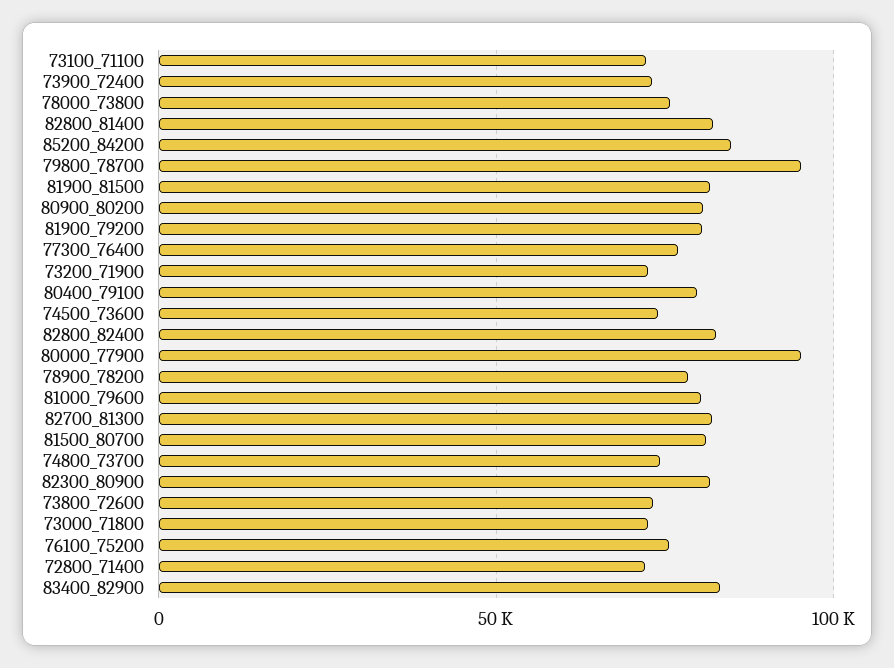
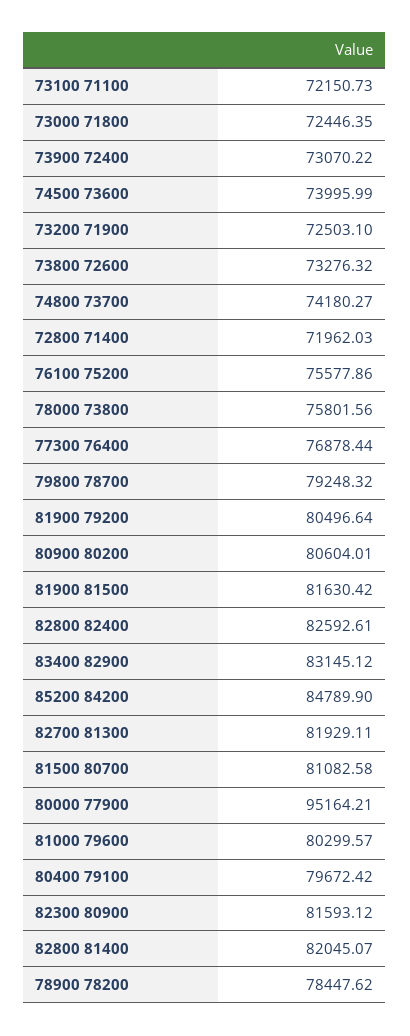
79800_78700: 95000 -> 79248.32

